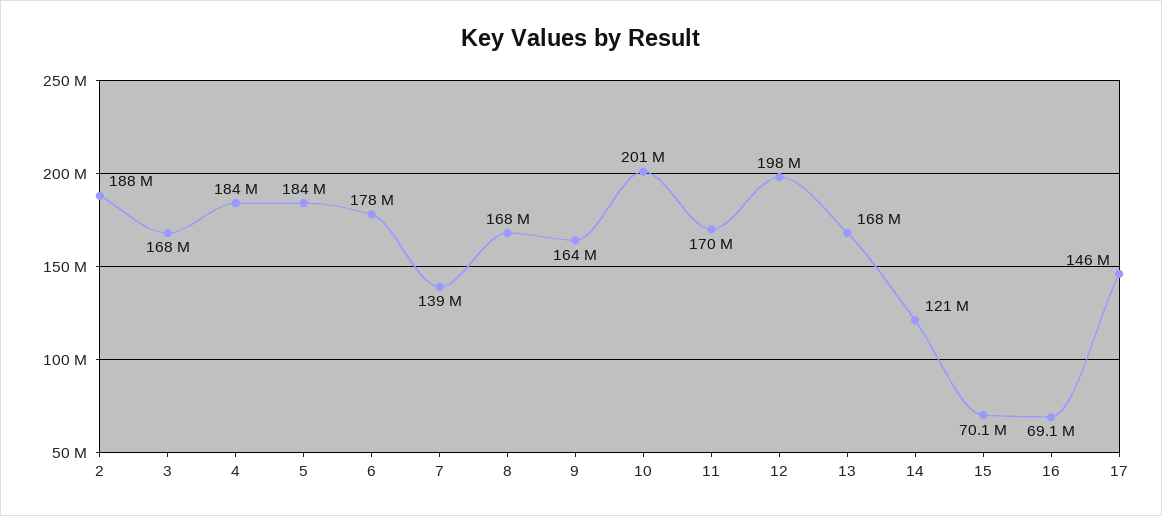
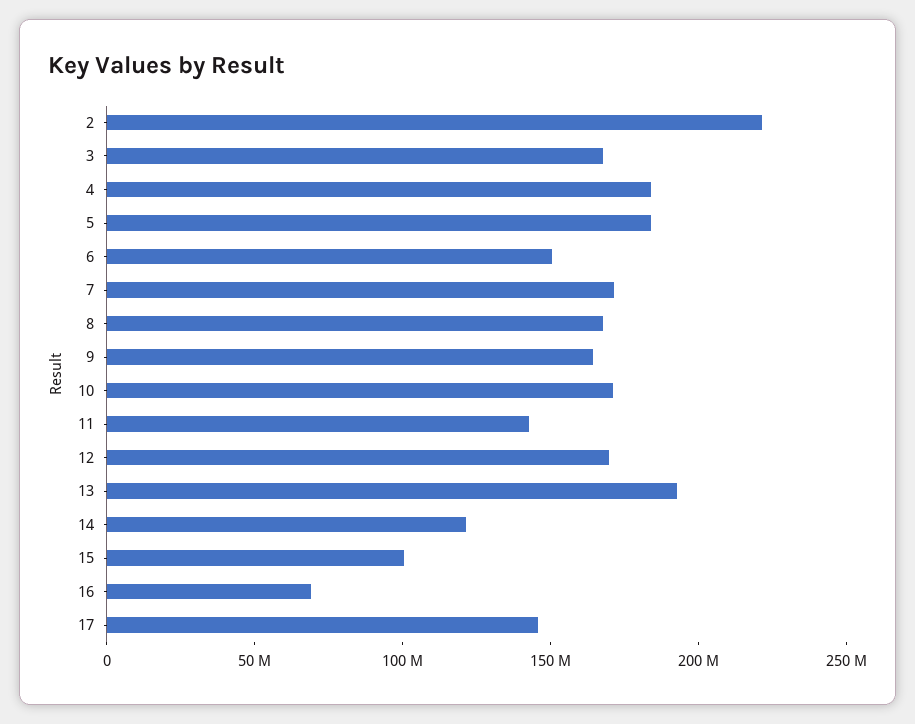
2: 188000000 -> 220000000
6: 178000000 -> 150000000
7: 139000000 -> 170000000
10: 201000000 -> 170000000
11: 170000000 -> 140000000
12: 198000000 -> 170000000
13: 168000000 -> 190000000
15: 70100000 -> 100000000

